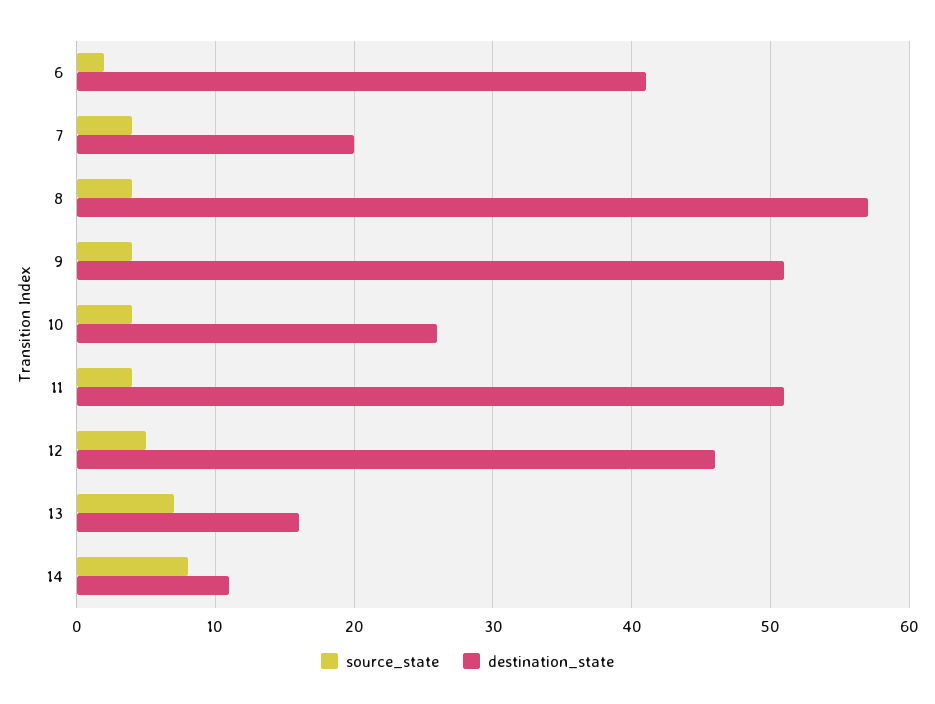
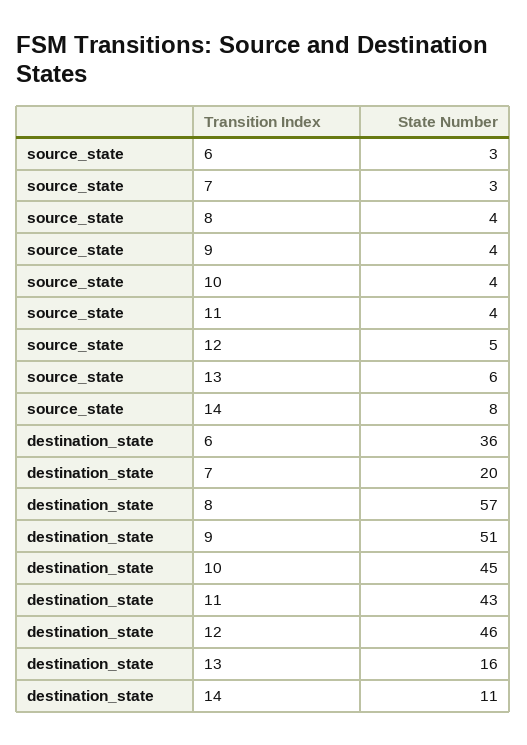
source_state, 6: 2 -> 3
destination_state, 6: 41 -> 36
source_state, 7: 4 -> 3
destination_state, 10: 26 -> 45
destination_state, 11: 51 -> 43
source_state, 13: 7 -> 6

